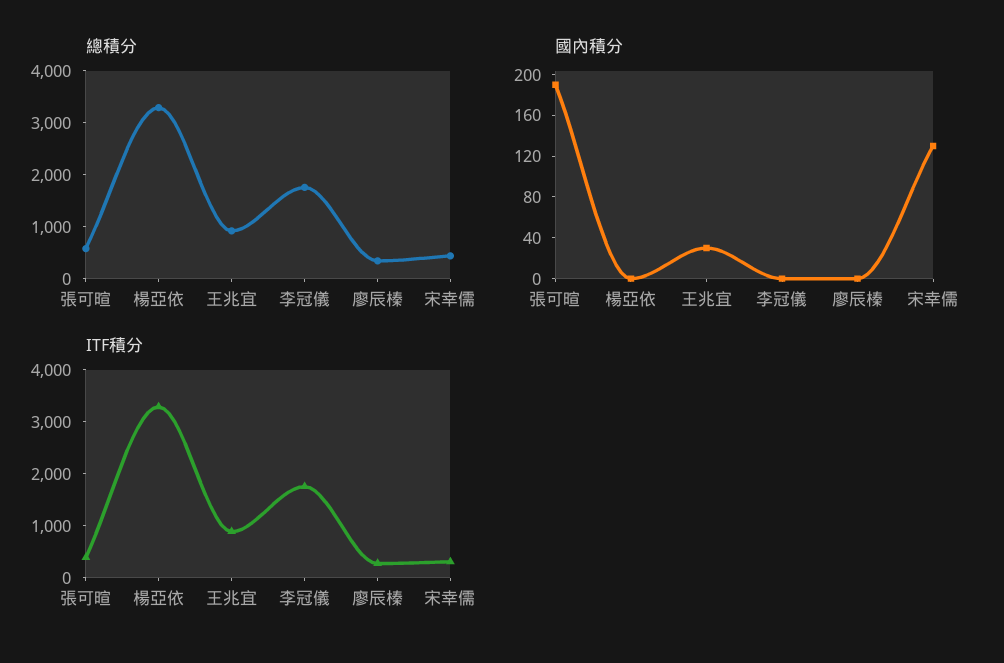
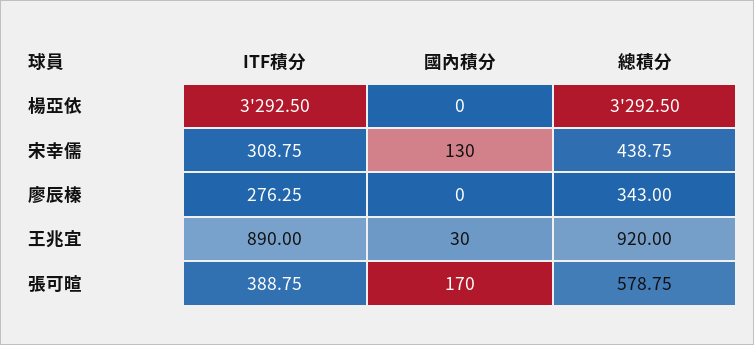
總積分, 李冠儀: 1800 -> none
國內積分, 張可暄: 190 -> 170
國內積分, 李冠儀: 0 -> none
ITF積分, 李冠儀: 1800 -> none

